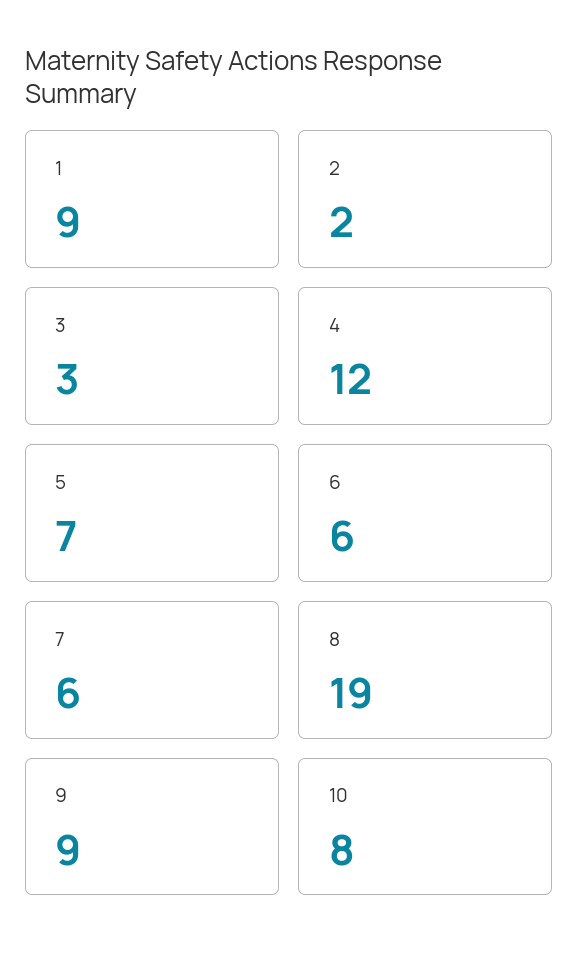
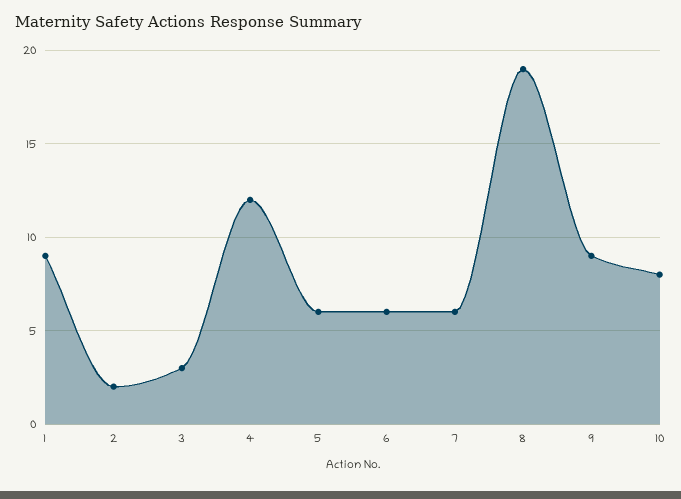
5: 7 -> 6

